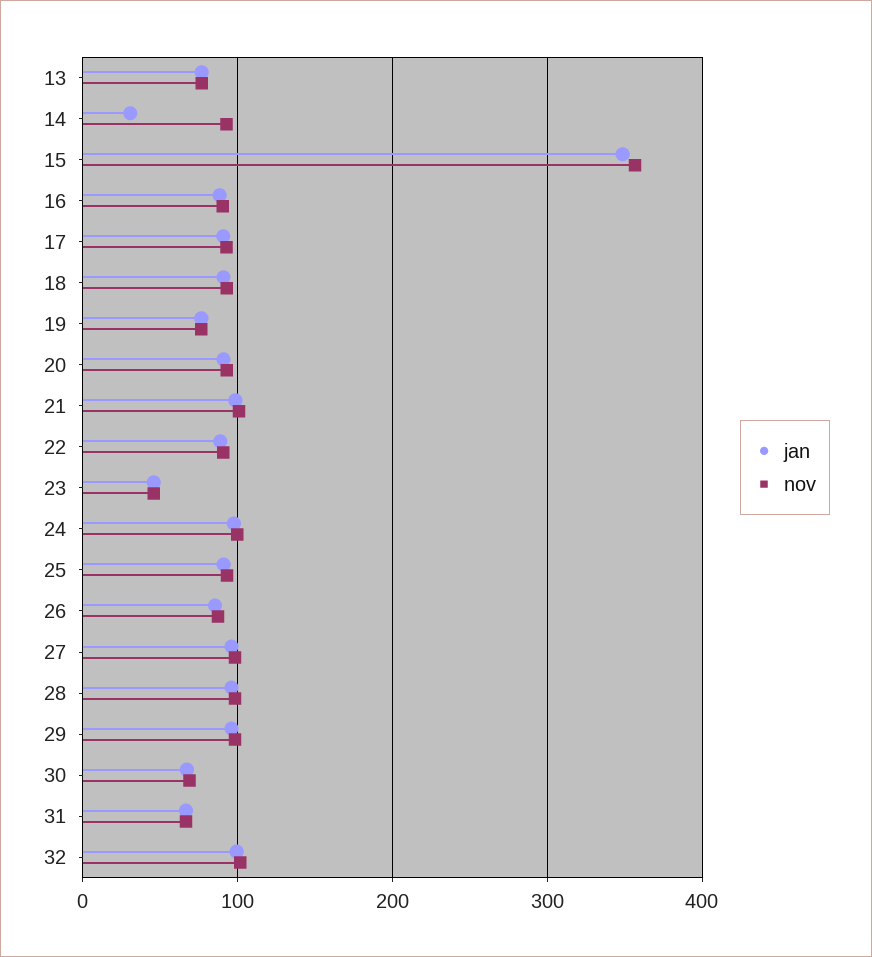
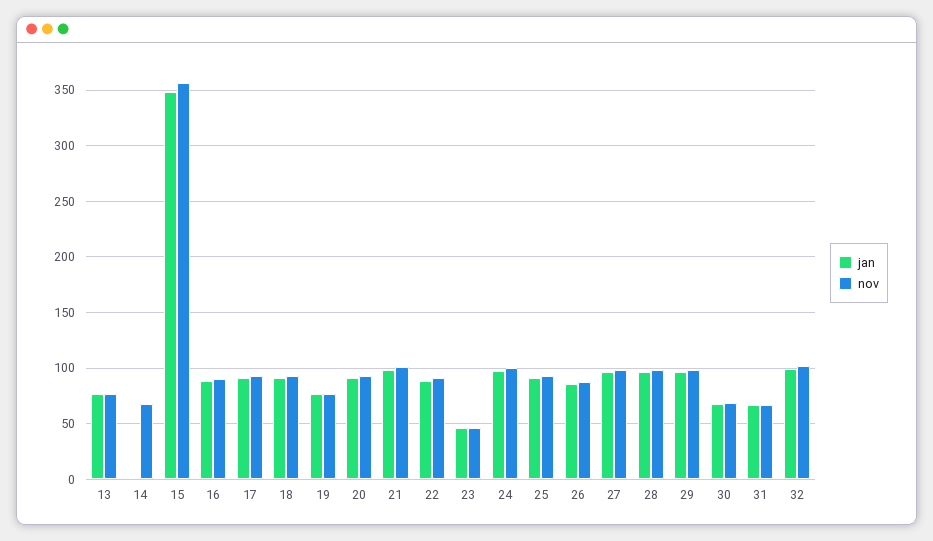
jan, 14: 30 -> 0
nov, 14: 90 -> 70

